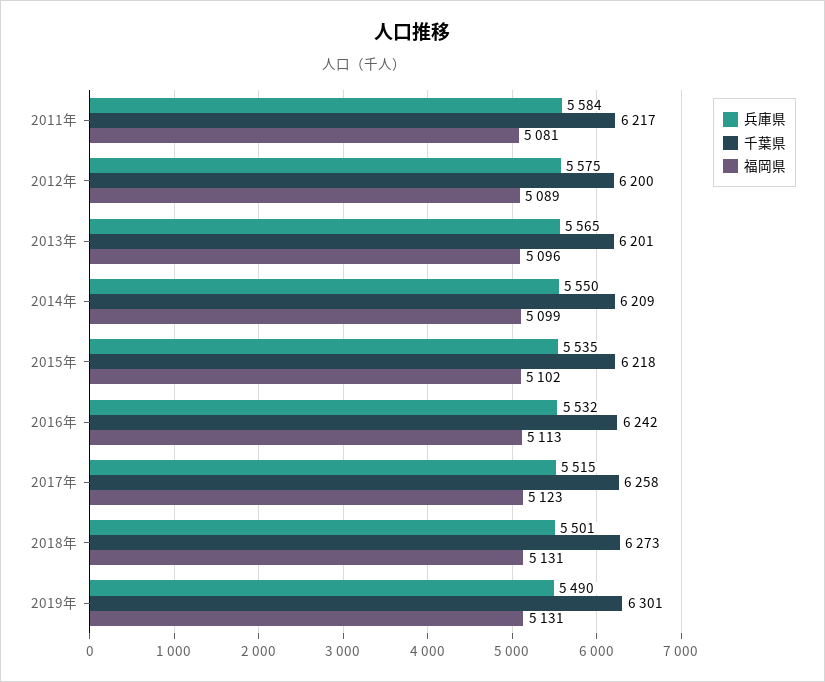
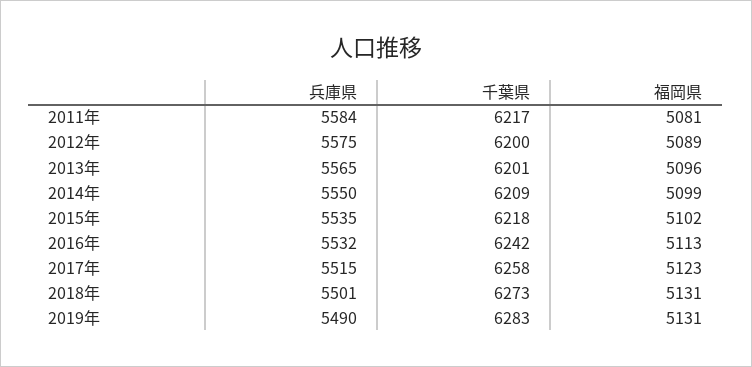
千葉県, 2019年: 6301 -> 6283

